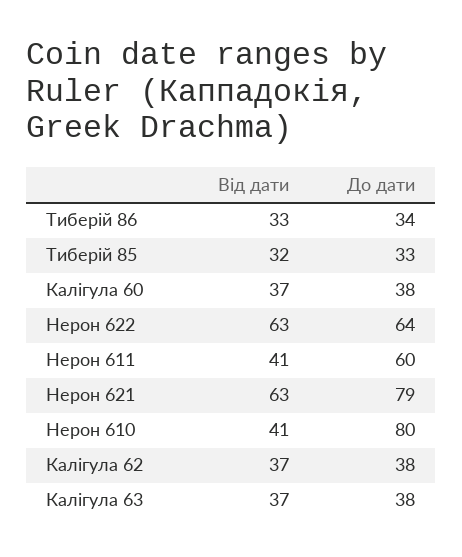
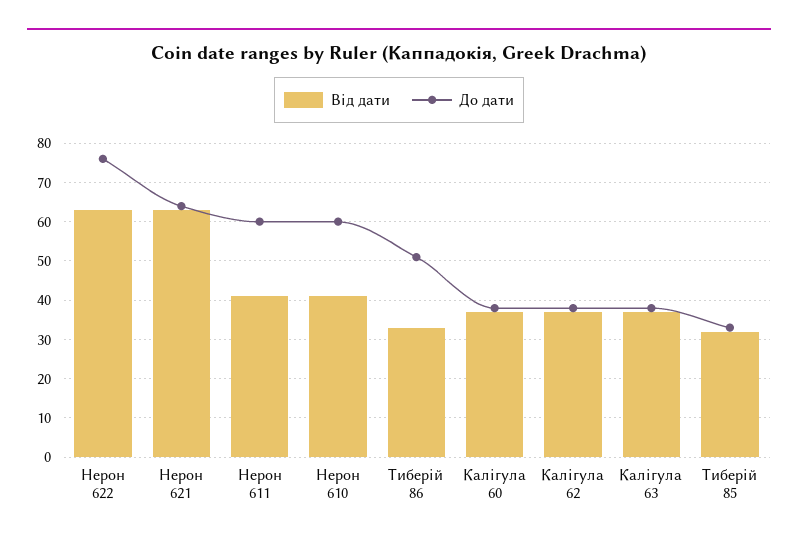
До дати, Тиберій 86: 34 -> 50
До дати, Нерон 622: 64 -> 75
До дати, Нерон 621: 79 -> 65
До дати, Нерон 610: 80 -> 60

